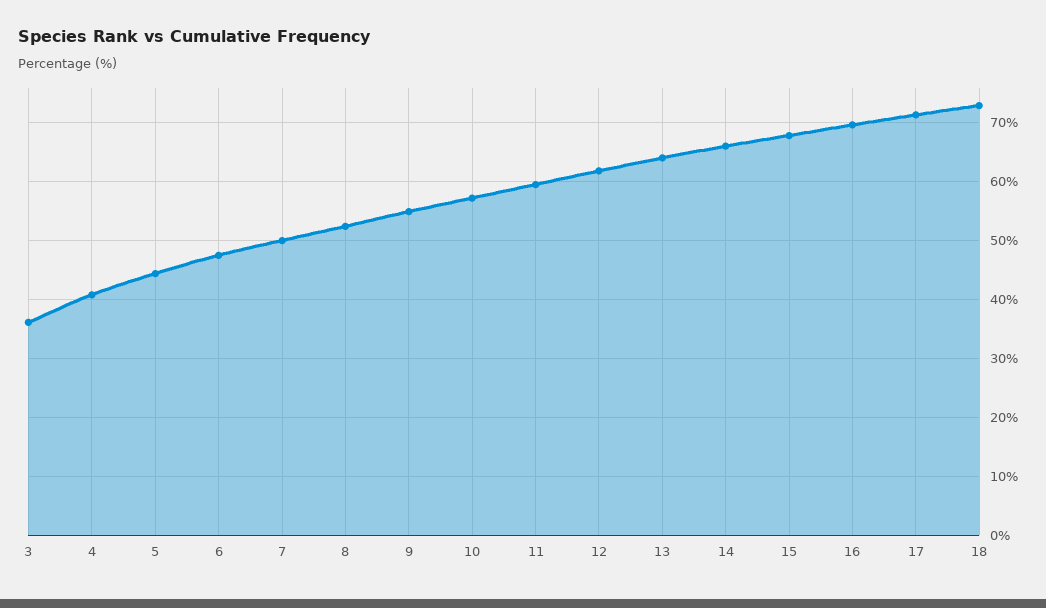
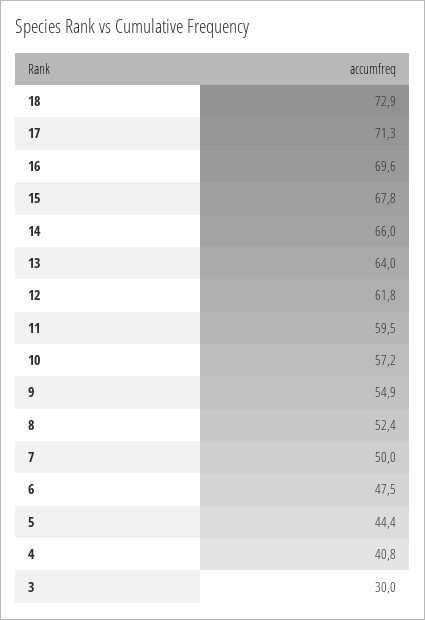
3: 36 -> 30

